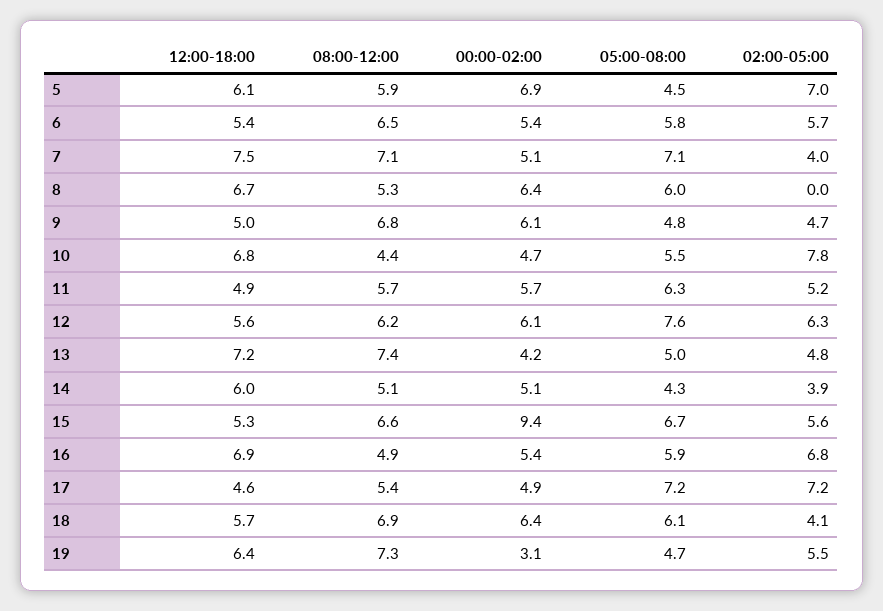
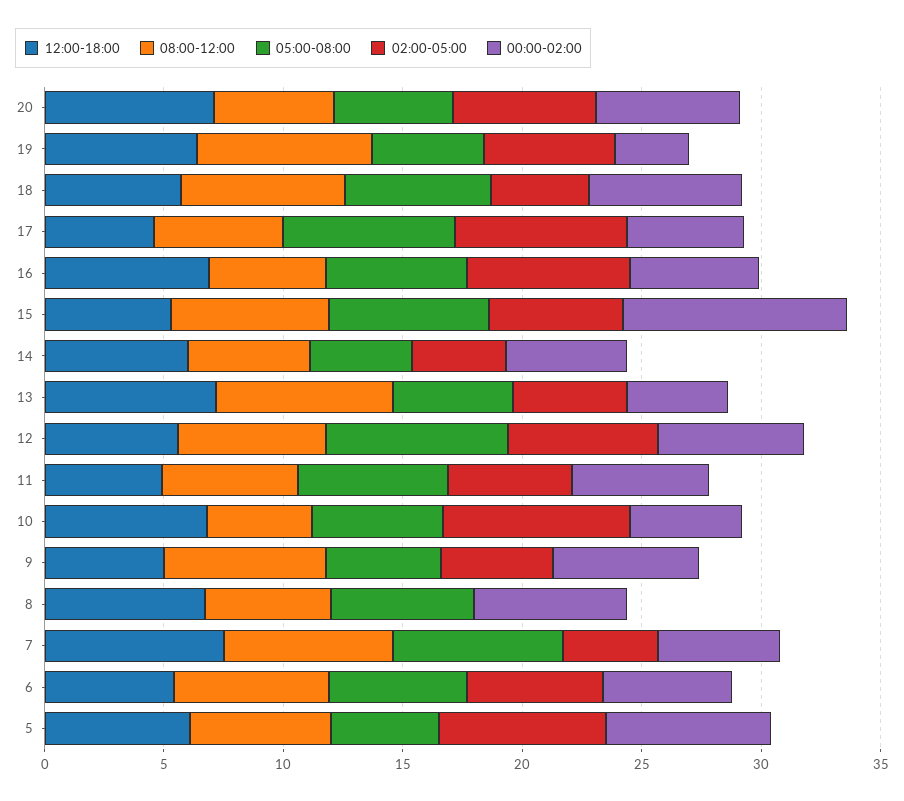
12:00-18:00, 20: none -> 7
08:00-12:00, 20: none -> 5
05:00-08:00, 20: none -> 5
02:00-05:00, 20: none -> 6
00:00-02:00, 20: none -> 6

